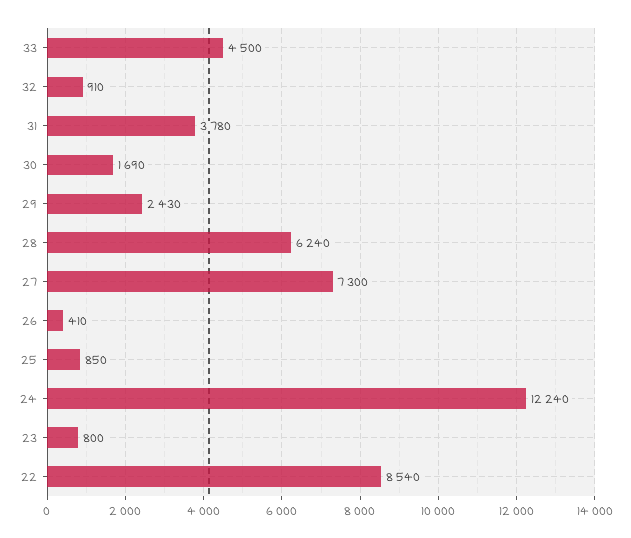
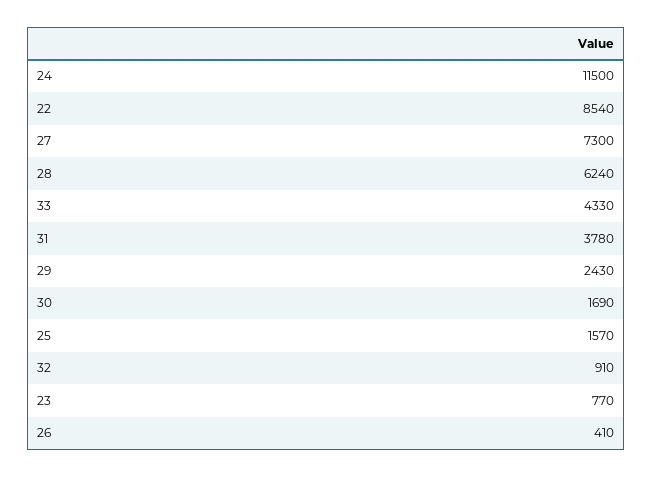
33: 4500 -> 4330
25: 850 -> 1570
24: 12240 -> 11500
23: 800 -> 770

